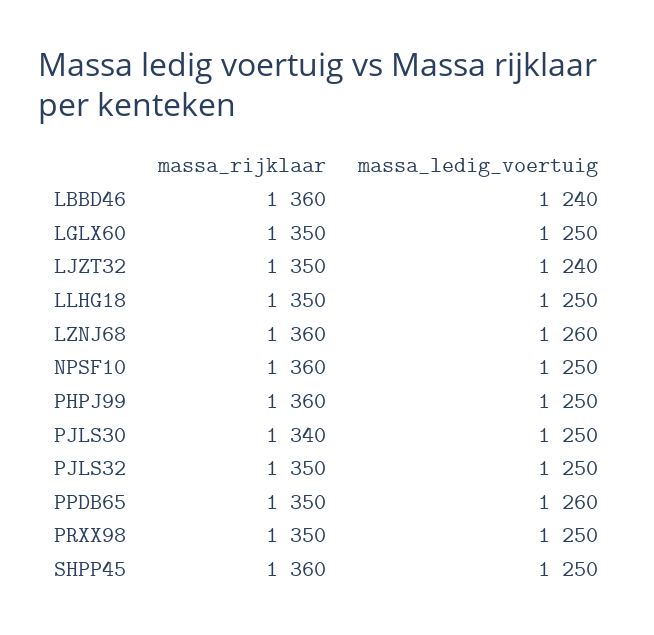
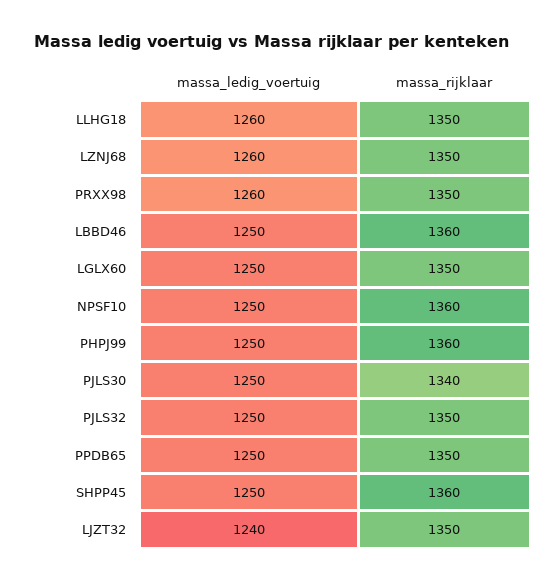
massa_ledig_voertuig, LBBD46: 1240 -> 1250
massa_ledig_voertuig, LLHG18: 1250 -> 1260
massa_rijklaar, LZNJ68: 1360 -> 1350
massa_ledig_voertuig, PPDB65: 1260 -> 1250
massa_ledig_voertuig, PRXX98: 1250 -> 1260

